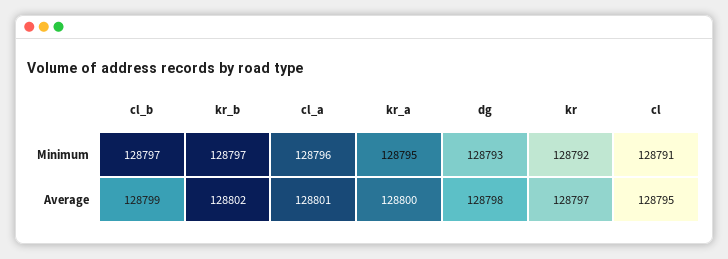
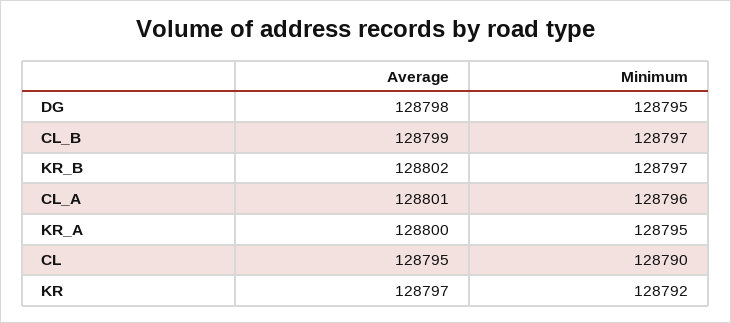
dg, Minimum: 128793 -> 128795
cl, Minimum: 128791 -> 128790

